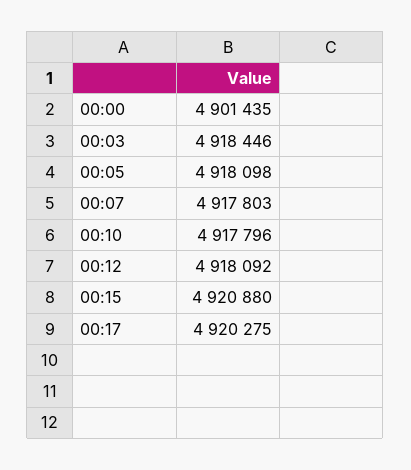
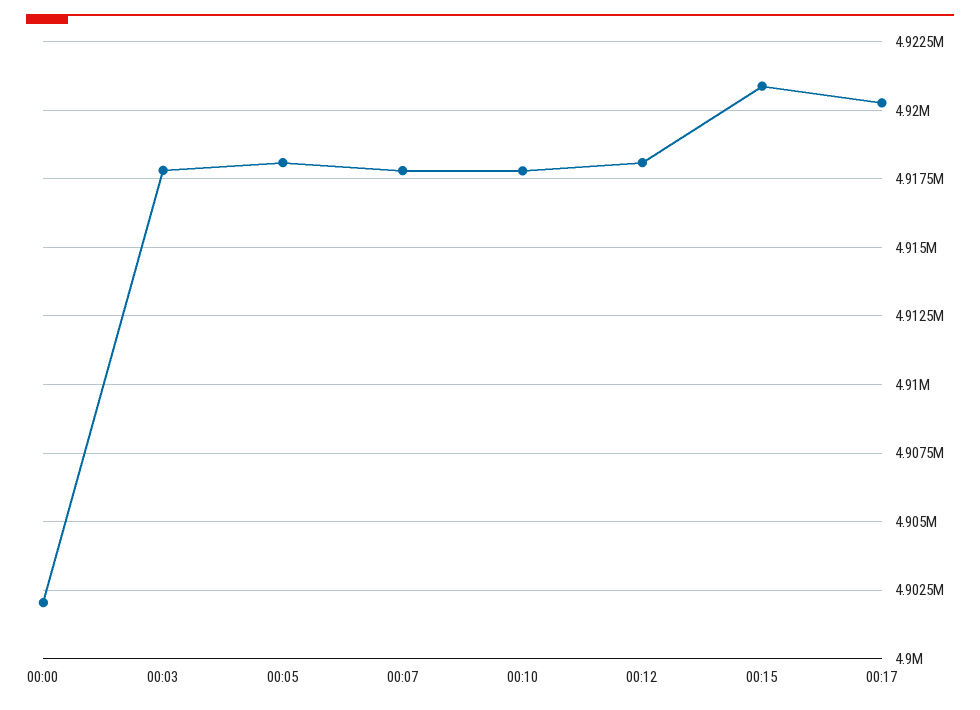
00:00: 4901435 -> 4902000
00:03: 4918446 -> 4917750

